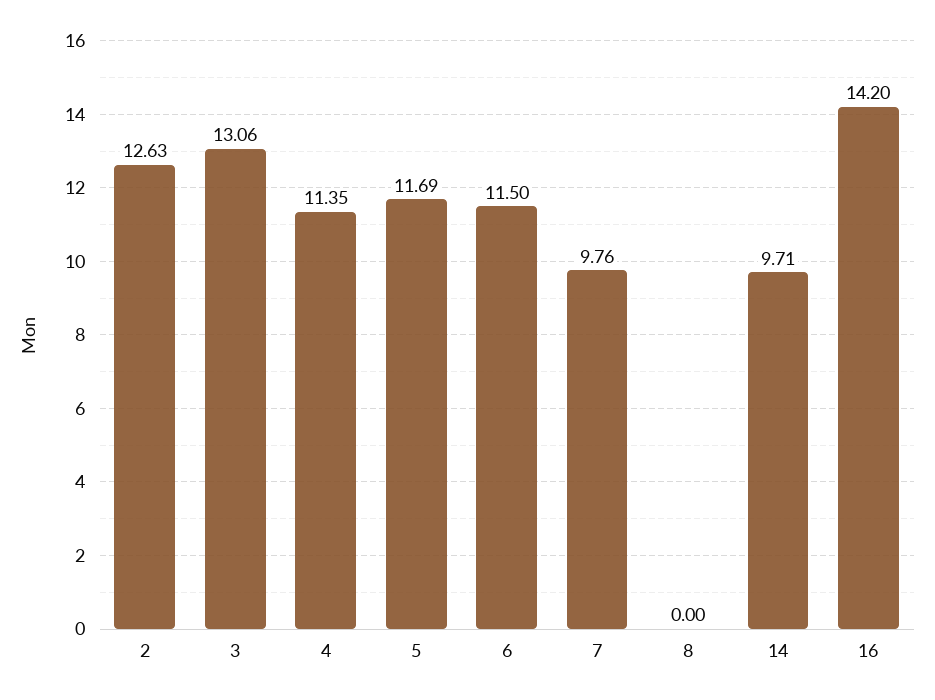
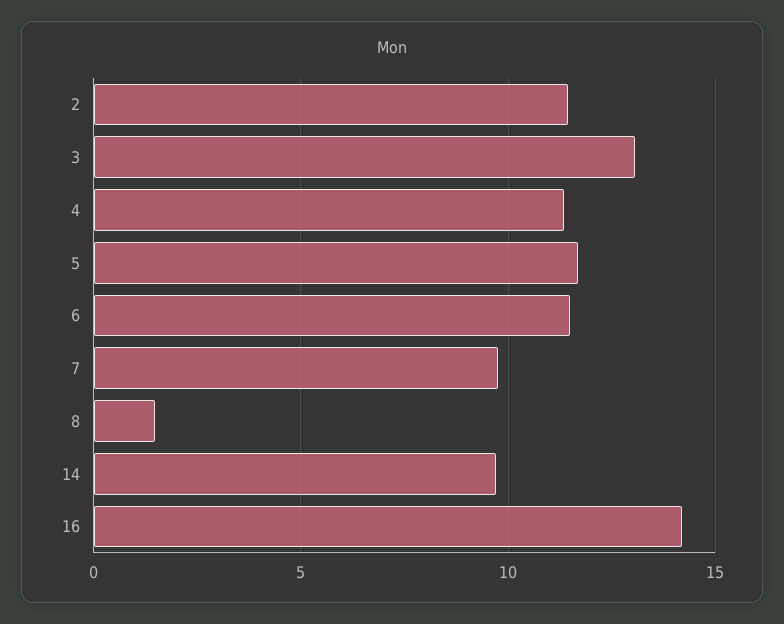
2: 12.63 -> 11.5
8: 0 -> 1.5

